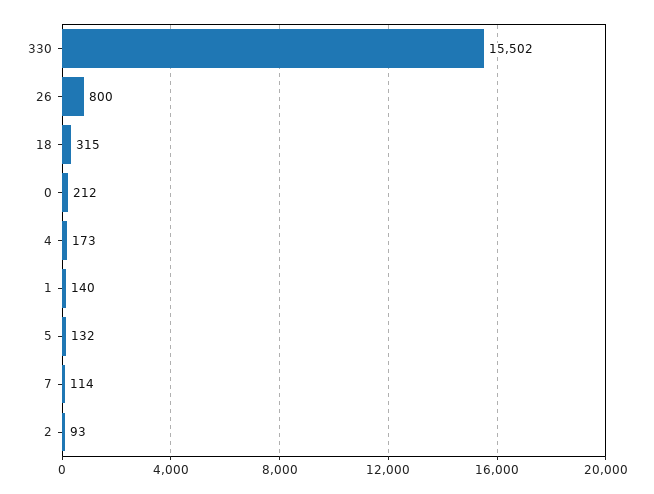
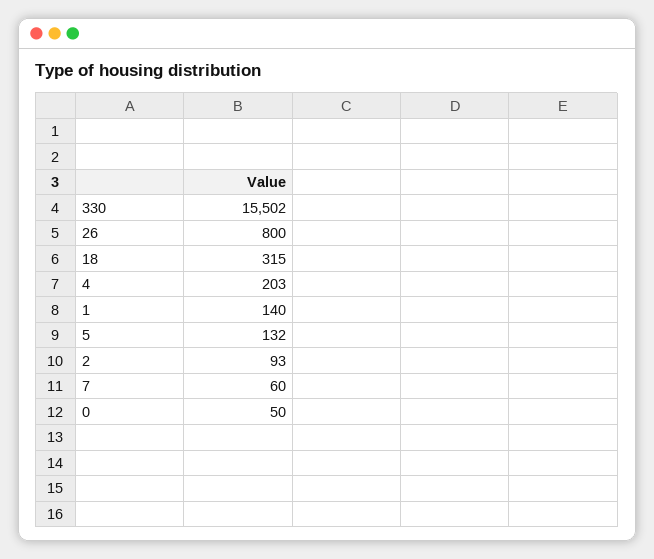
0: 212 -> 50
4: 173 -> 203
7: 114 -> 60

